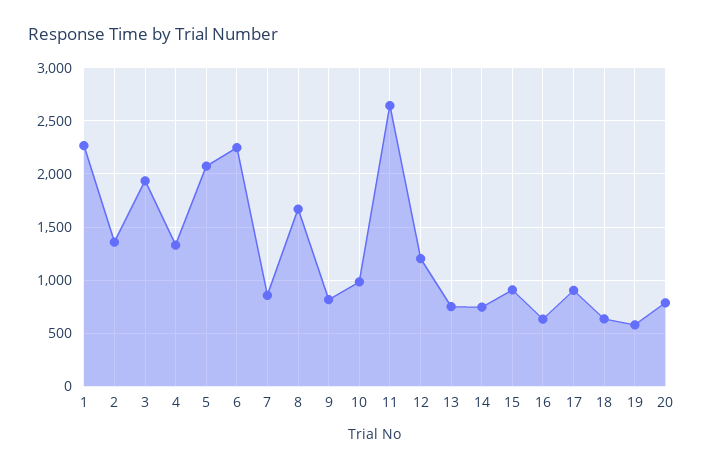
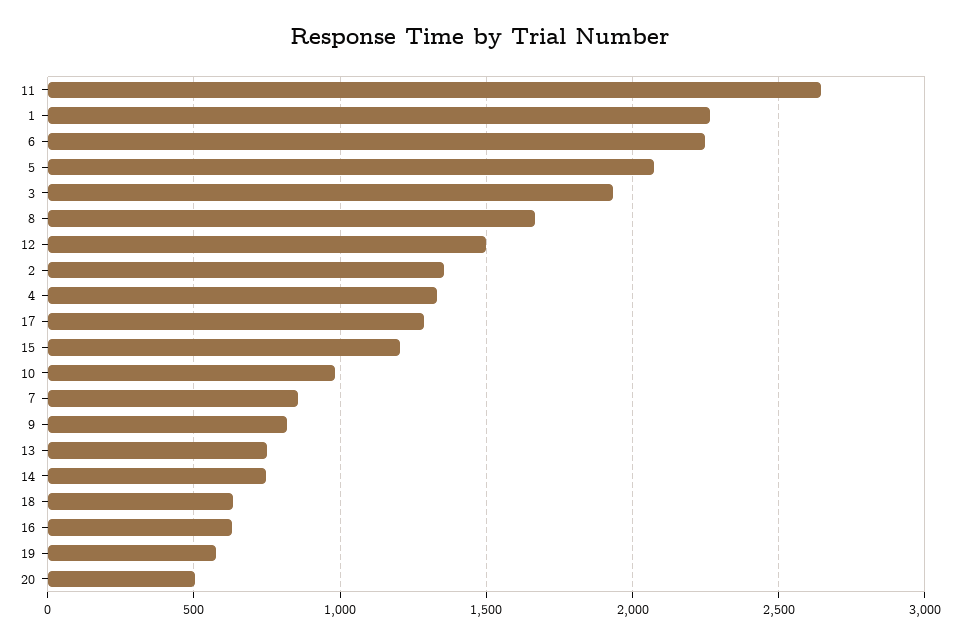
12: 1200 -> 1500
15: 900 -> 1200
17: 900 -> 1300
20: 800 -> 500

